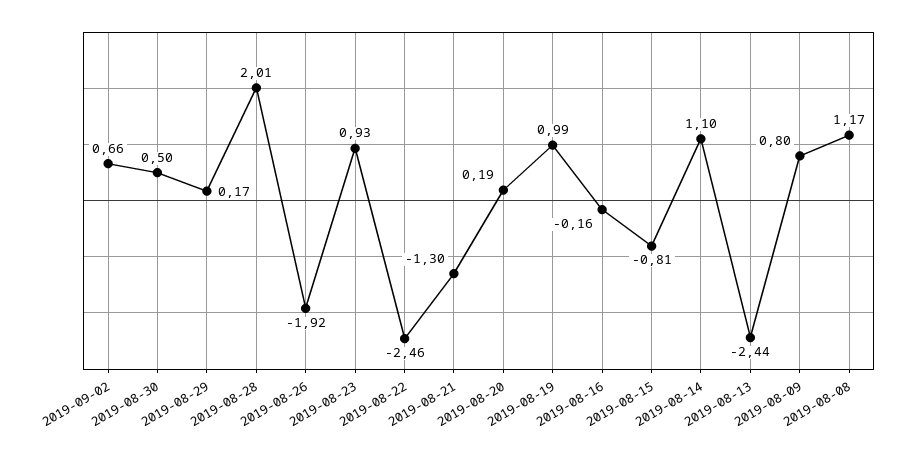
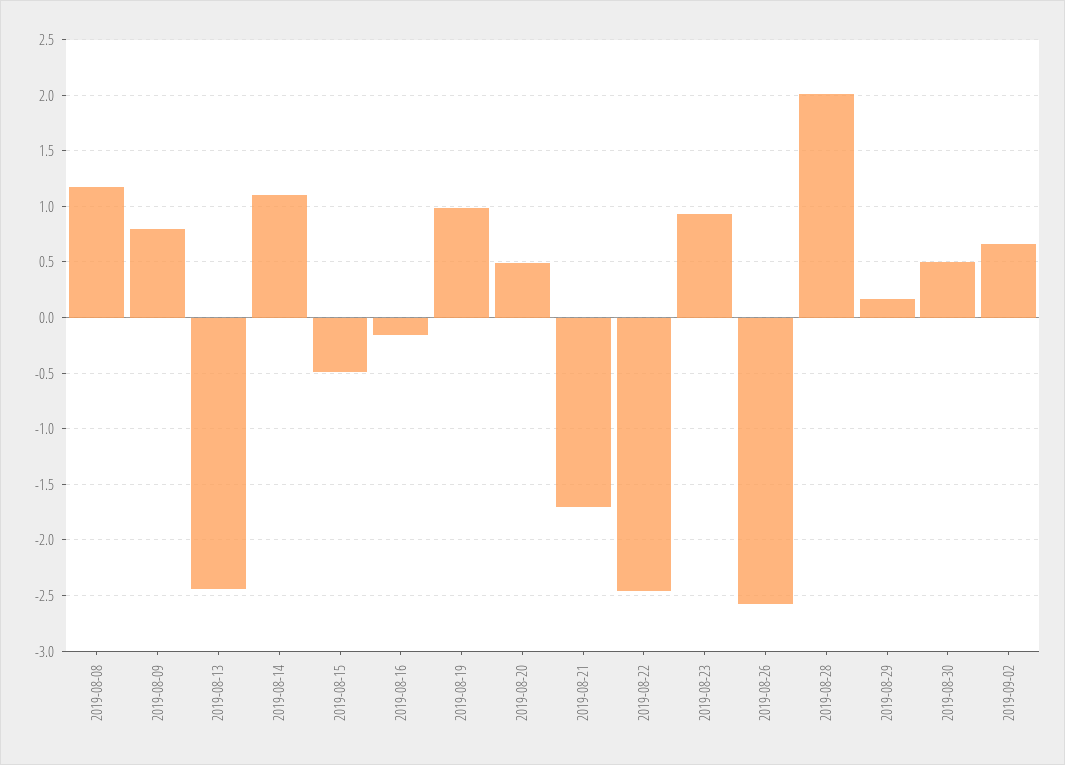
2019-08-26: -1.92 -> -2.6
2019-08-21: -1.3 -> -1.7
2019-08-20: 0.19 -> 0.5
2019-08-15: -0.81 -> -0.5

